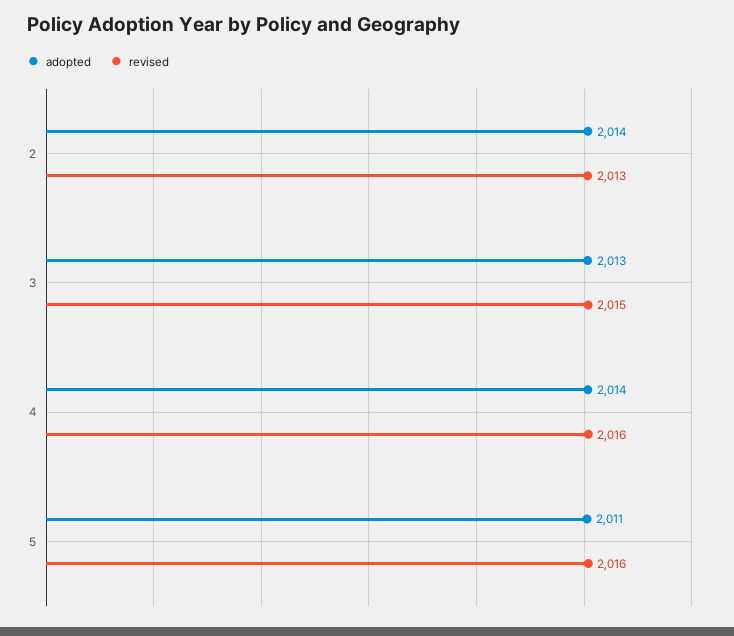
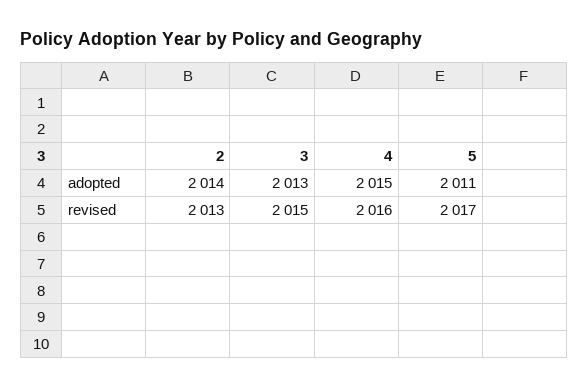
adopted, 4: 2014 -> 2015
revised, 5: 2016 -> 2017

